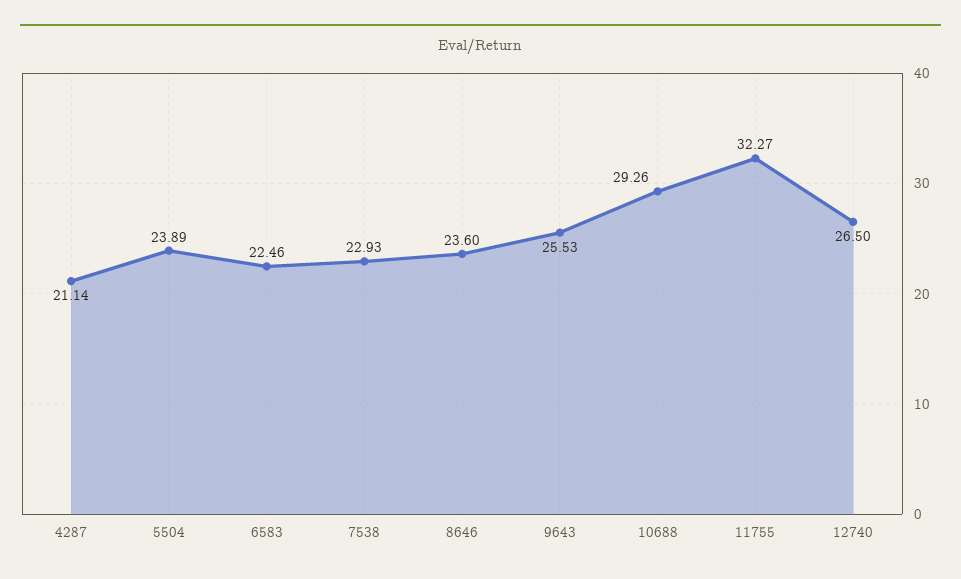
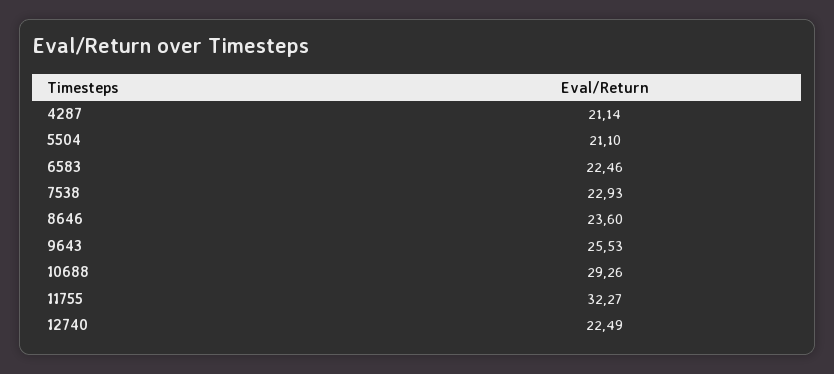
5504: 23.89 -> 21.1
12740: 26.5 -> 22.49

